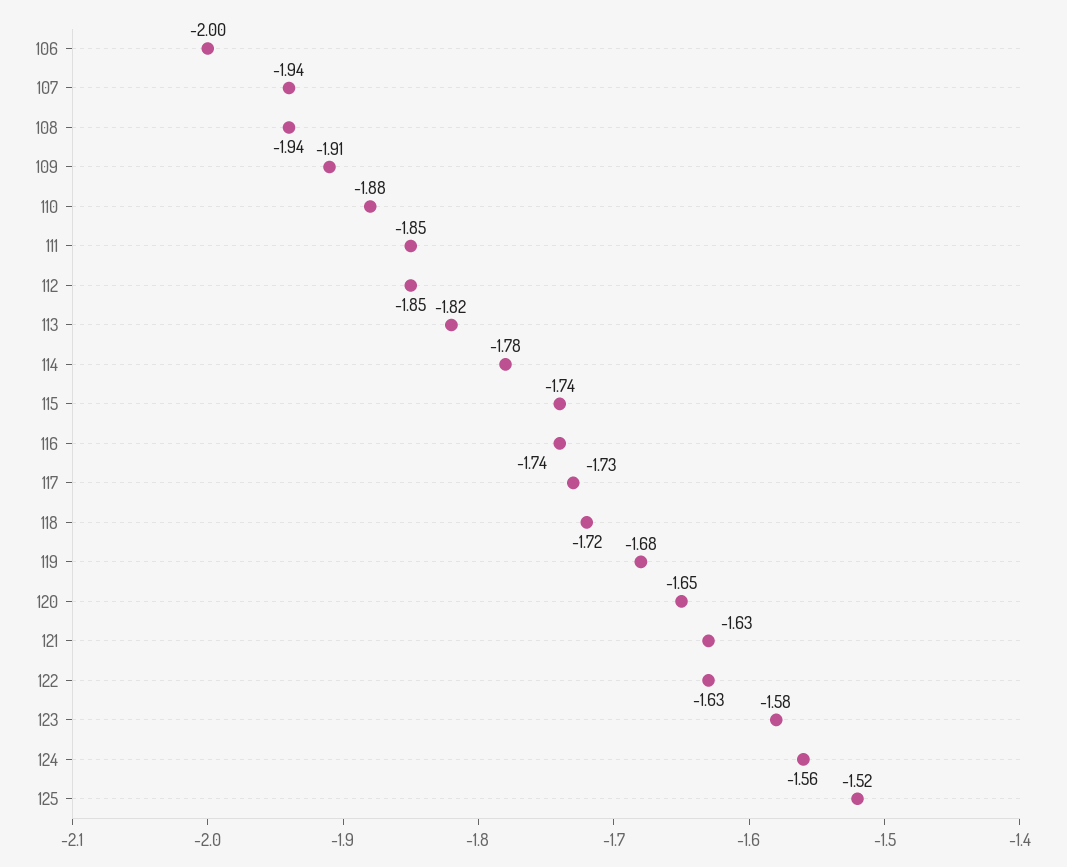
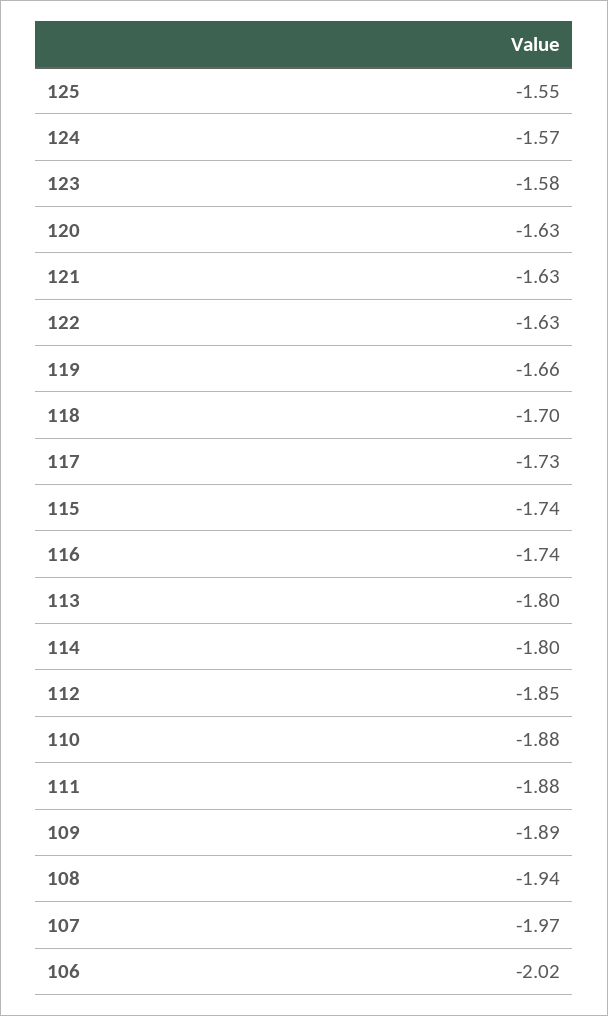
106: -2 -> -2.02
107: -1.94 -> -1.97
109: -1.91 -> -1.89
111: -1.85 -> -1.88
113: -1.82 -> -1.8
114: -1.78 -> -1.8
118: -1.72 -> -1.7
119: -1.68 -> -1.66
120: -1.65 -> -1.63
124: -1.56 -> -1.57
125: -1.52 -> -1.55

